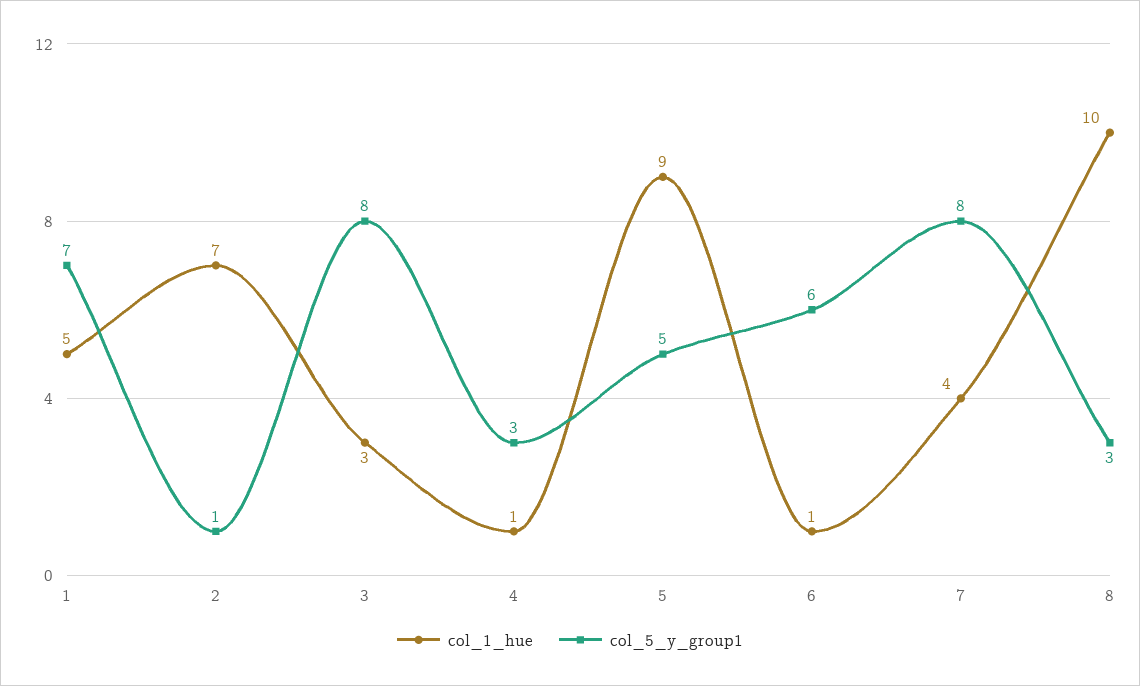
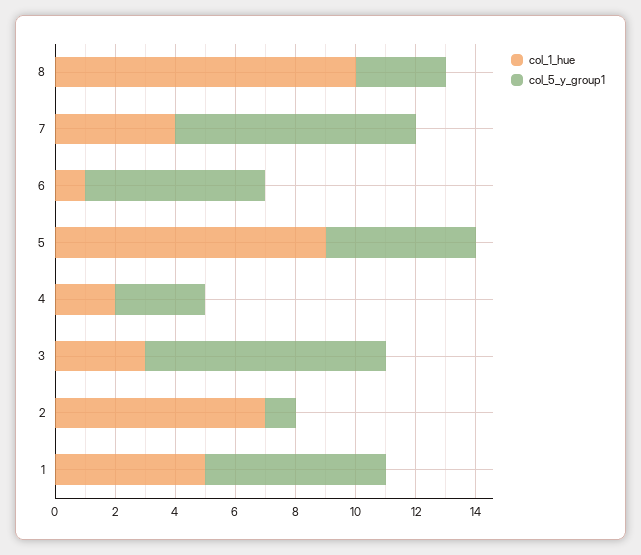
col_5_y_group1, 1: 7 -> 6
col_1_hue, 4: 1 -> 2

